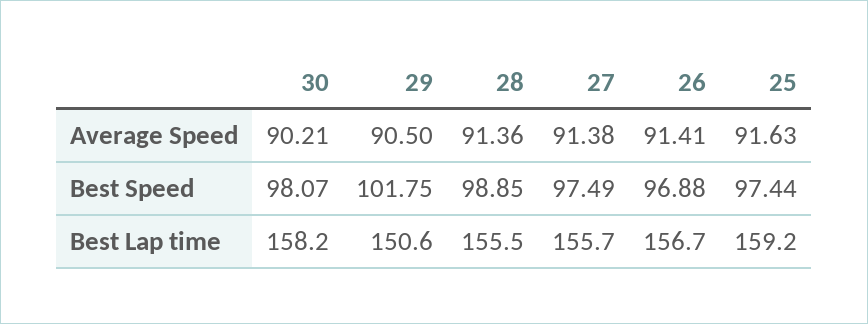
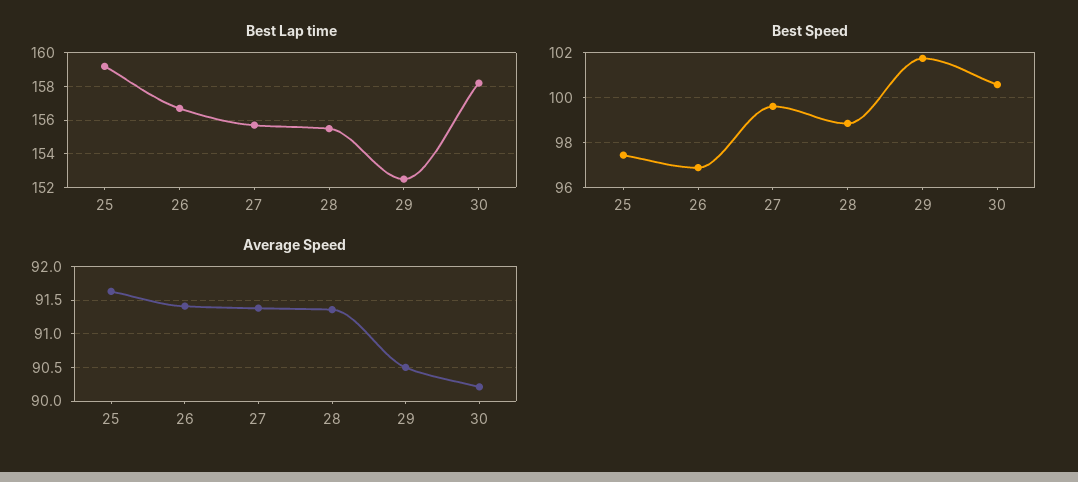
Best Speed, 30: 98.07 -> 100.5
Best Speed, 27: 97.49 -> 99.5
Best Lap time, 29: 150.6 -> 152.5

